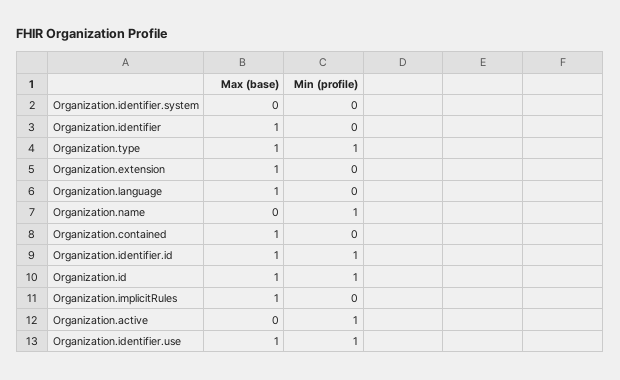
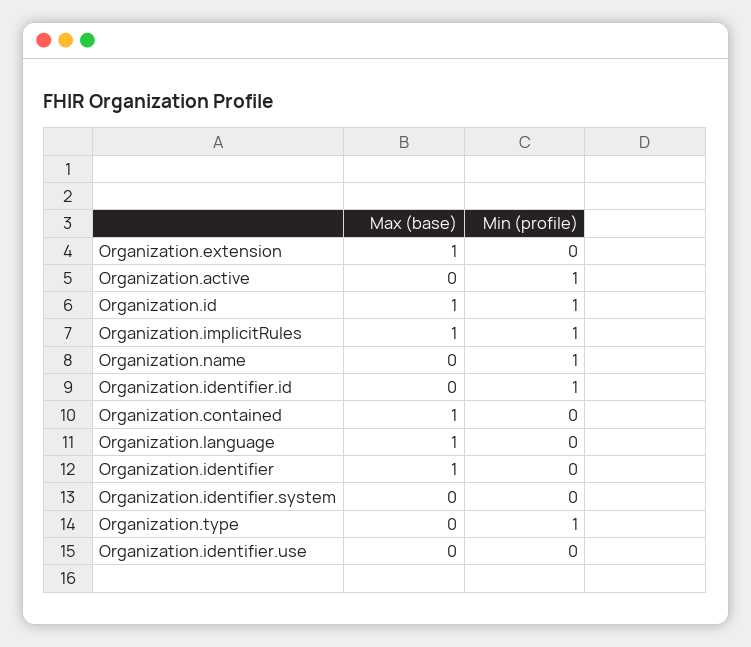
Max (base), Organization.type: 1 -> 0
Max (base), Organization.identifier.id: 1 -> 0
Min (profile), Organization.implicitRules: 0 -> 1
Max (base), Organization.identifier.use: 1 -> 0
Min (profile), Organization.identifier.use: 1 -> 0

